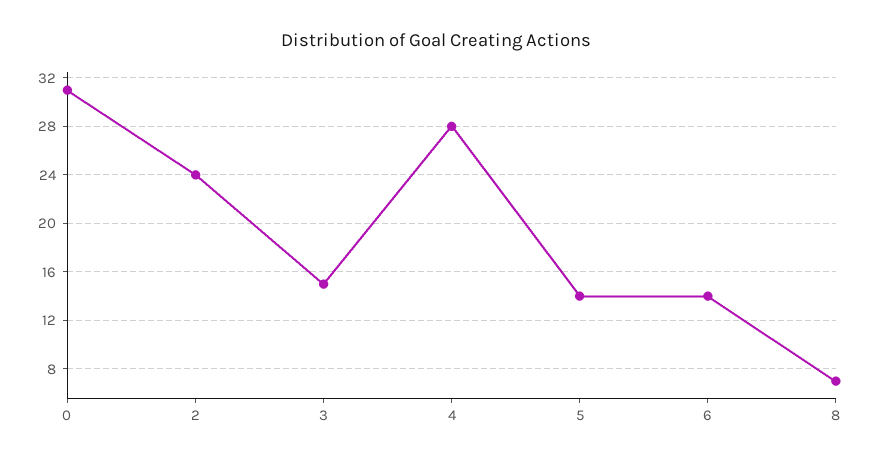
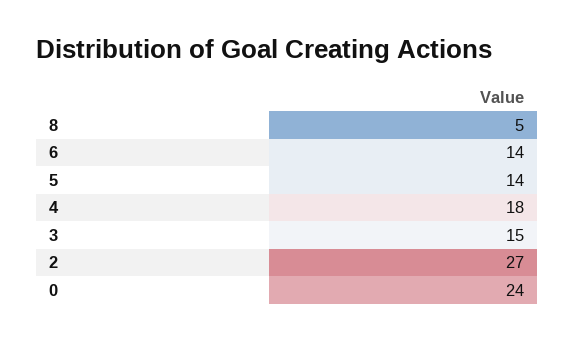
0: 31 -> 24
2: 24 -> 27
4: 28 -> 18
8: 7 -> 5

